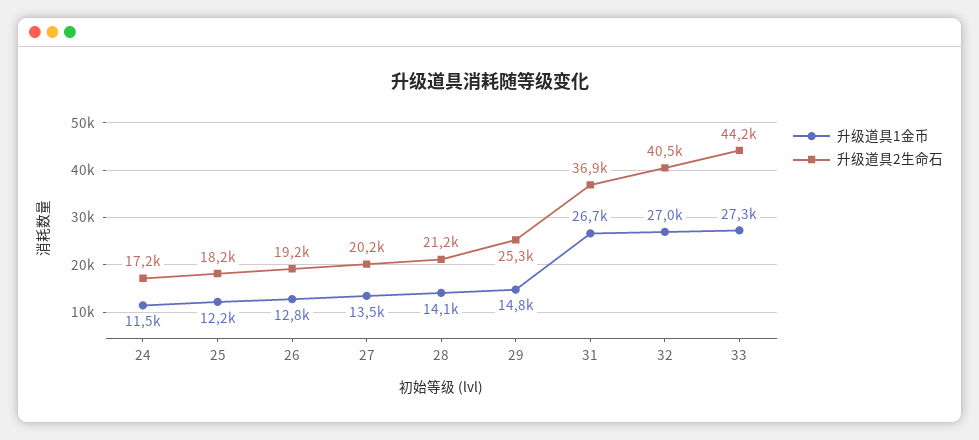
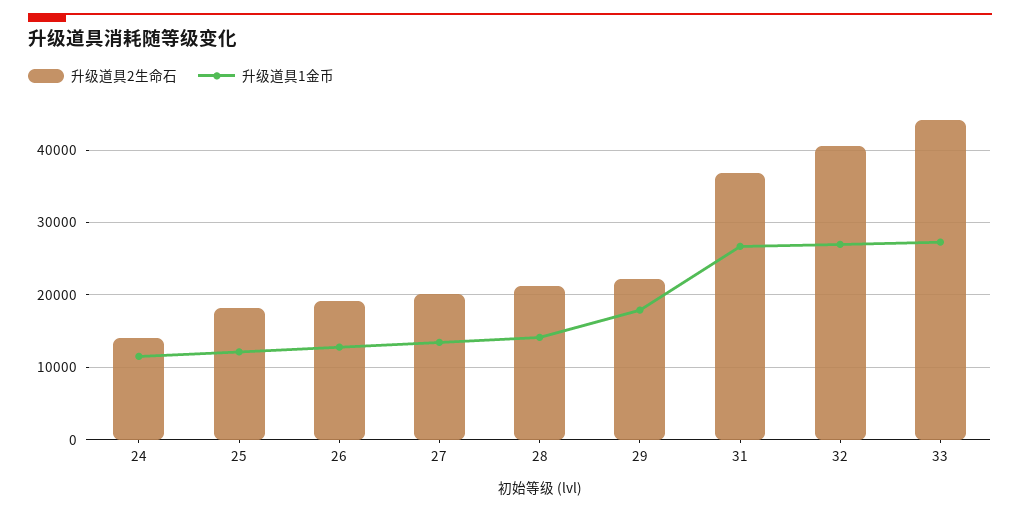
升级道具2生命石, 24: 17200 -> 14000
升级道具1金币, 29: 14800 -> 18000
升级道具2生命石, 29: 25300 -> 22000

